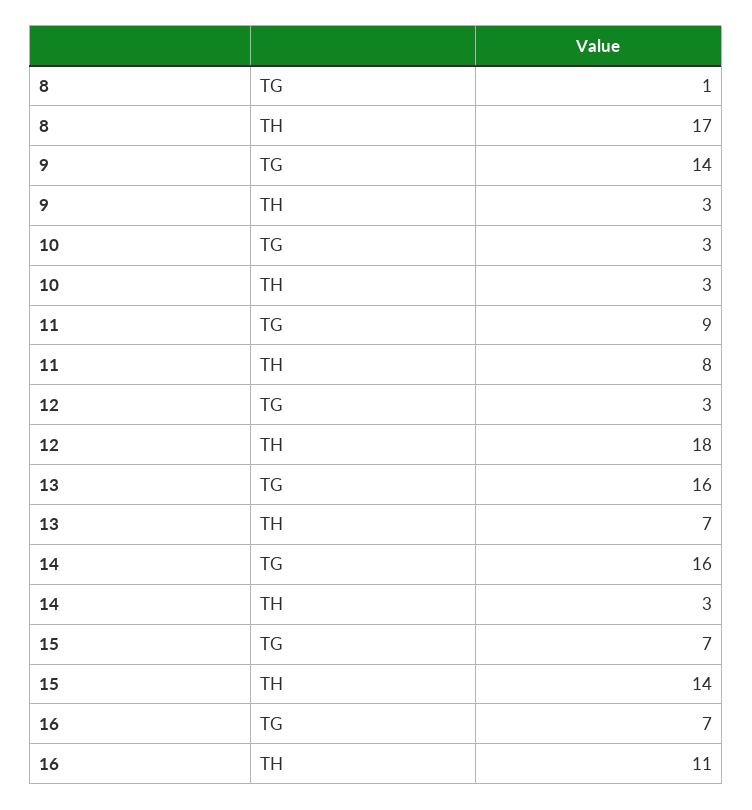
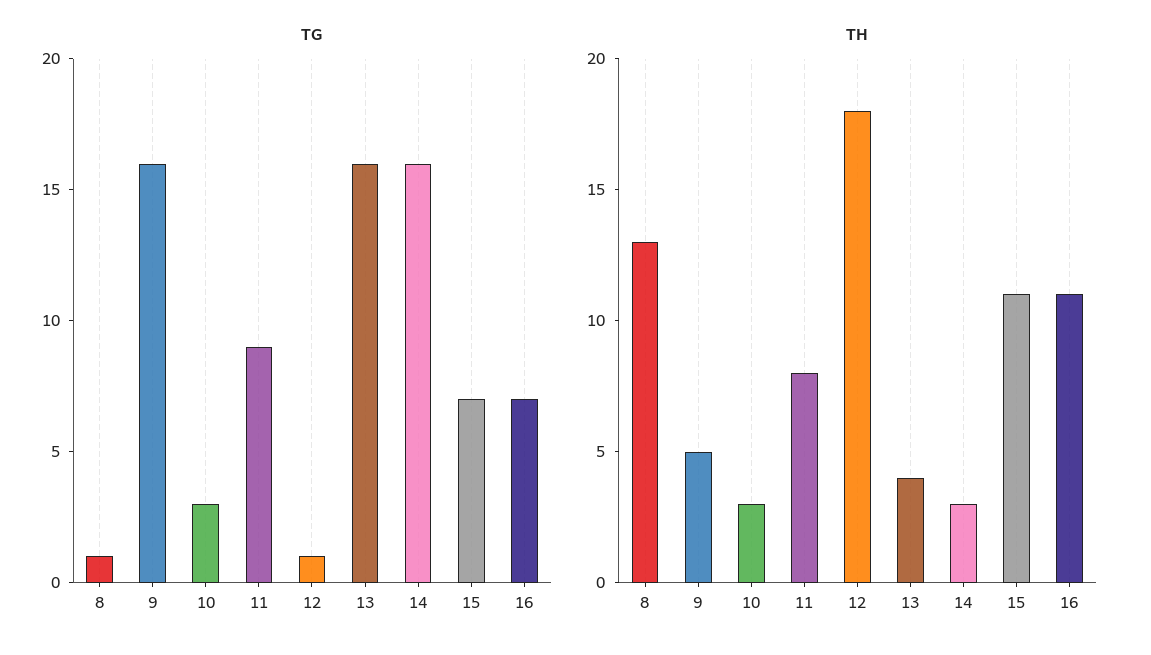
TH, 8: 17 -> 13
TG, 9: 14 -> 16
TH, 9: 3 -> 5
TG, 12: 3 -> 1
TH, 13: 7 -> 4
TH, 15: 14 -> 11

